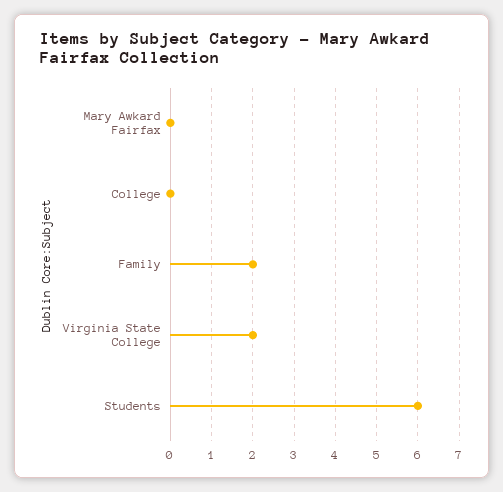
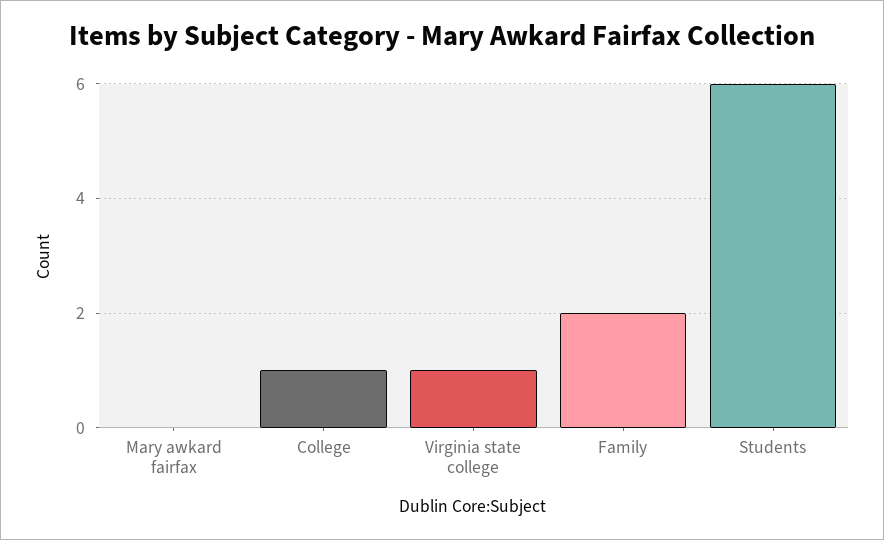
College: 0 -> 1
Virginia State College: 2 -> 1

